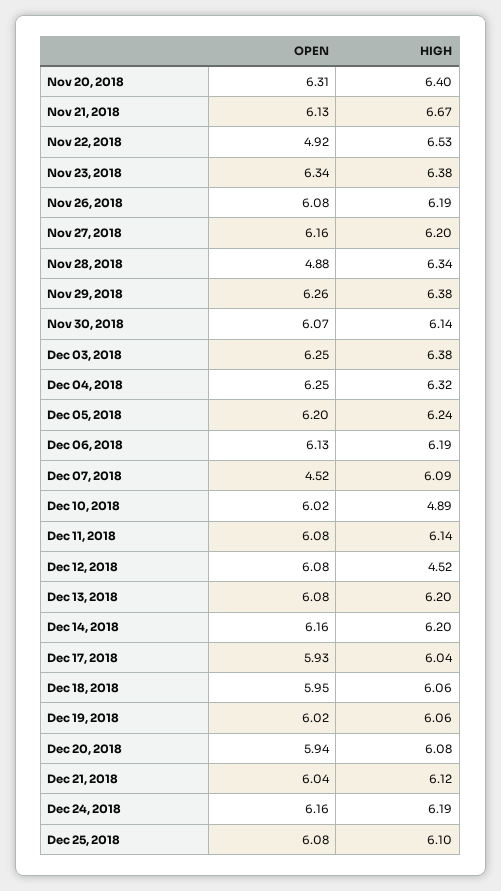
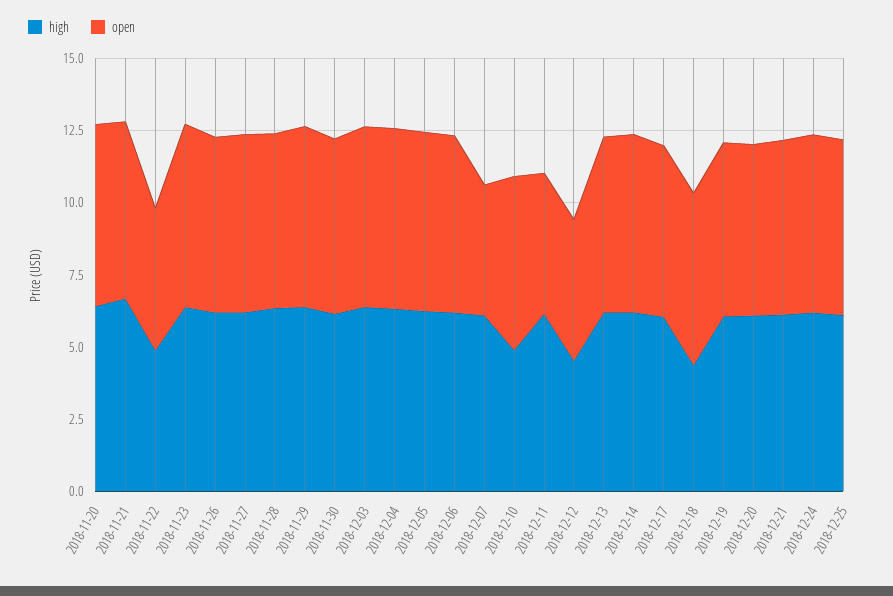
HIGH, Nov 22, 2018: 6.53 -> 5
OPEN, Nov 28, 2018: 4.88 -> 6
OPEN, Dec 11, 2018: 6.08 -> 5
OPEN, Dec 12, 2018: 6.08 -> 5
HIGH, Dec 18, 2018: 6.06 -> 4.5

